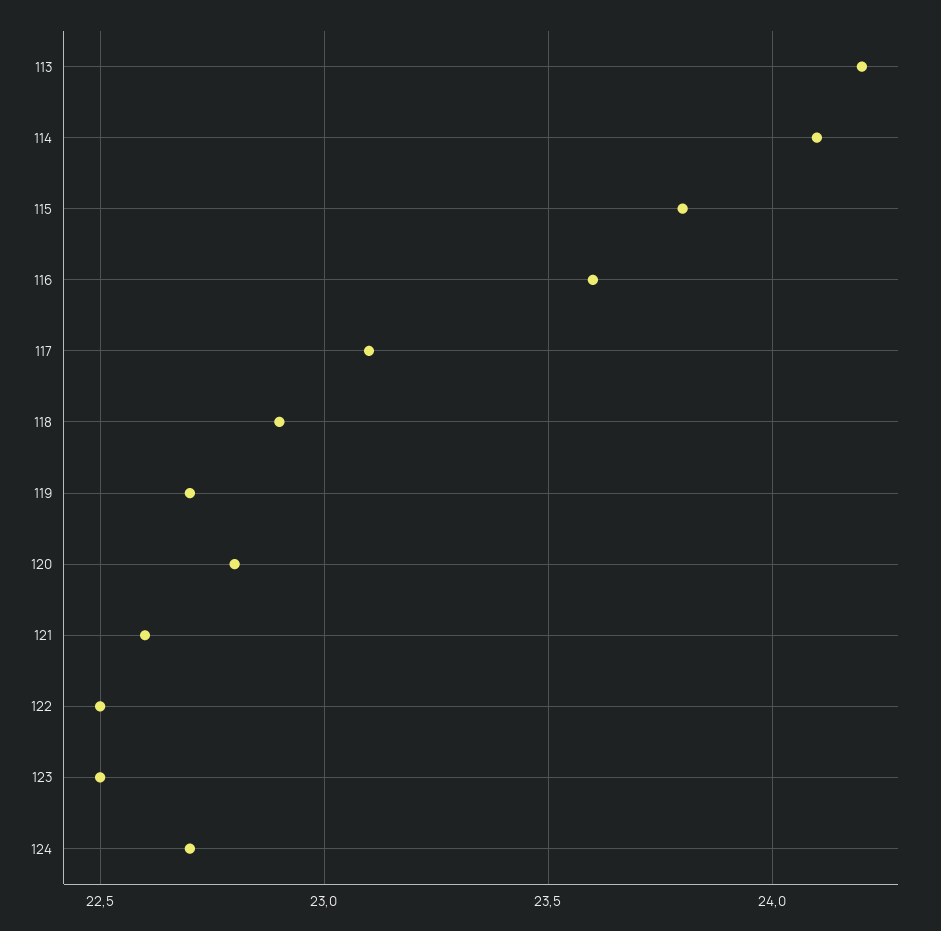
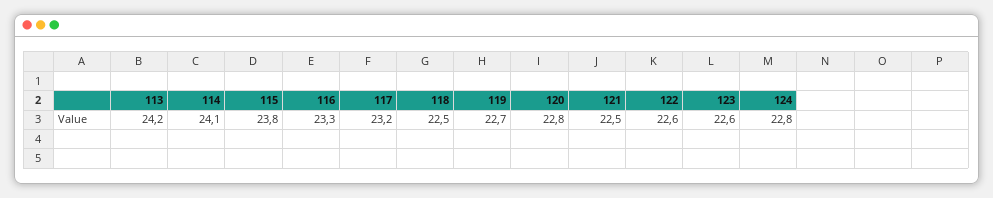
116: 23.6 -> 23.3
117: 23.1 -> 23.2
118: 22.9 -> 22.5
121: 22.6 -> 22.5
122: 22.5 -> 22.6
123: 22.5 -> 22.6
124: 22.7 -> 22.8

